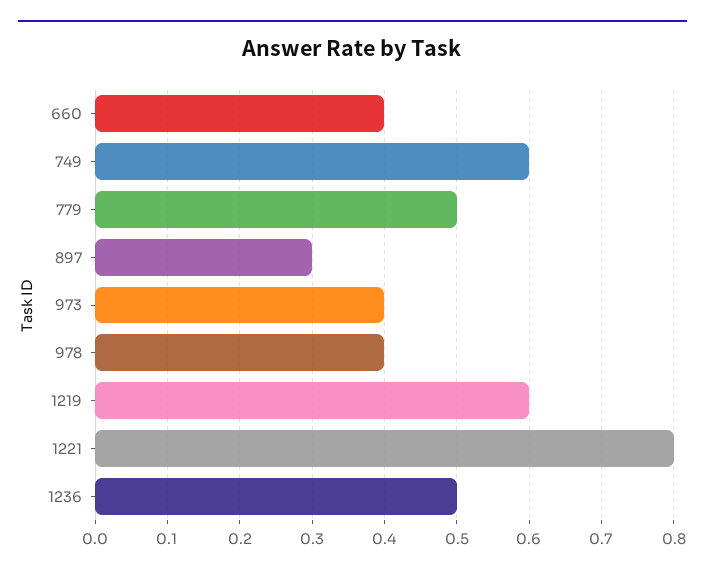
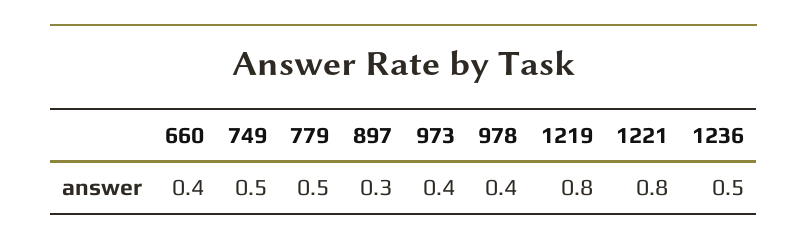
749: 0.6 -> 0.5
1219: 0.6 -> 0.8

